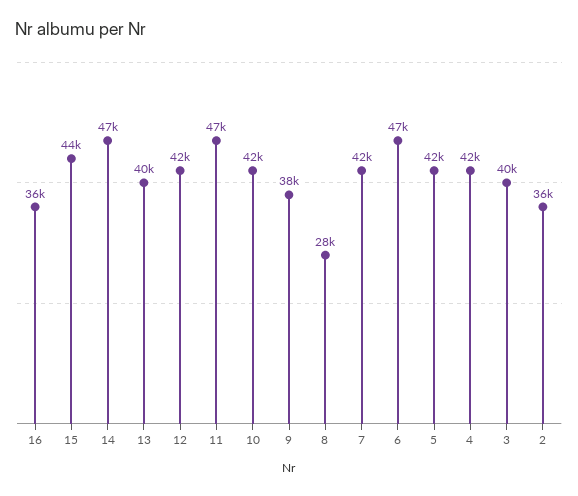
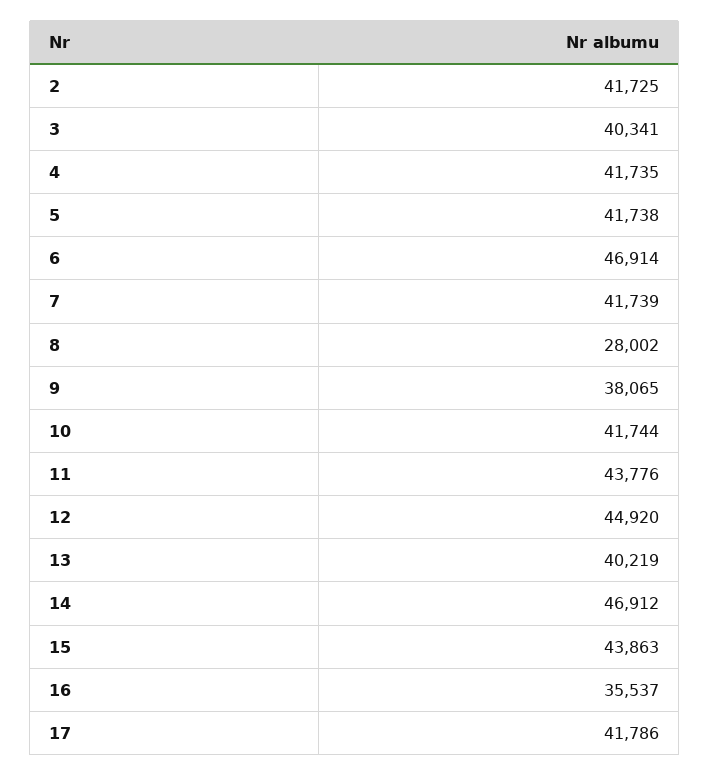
12: 42000 -> 44920
11: 47000 -> 43776
2: 36000 -> 41725
17: none -> 41786

